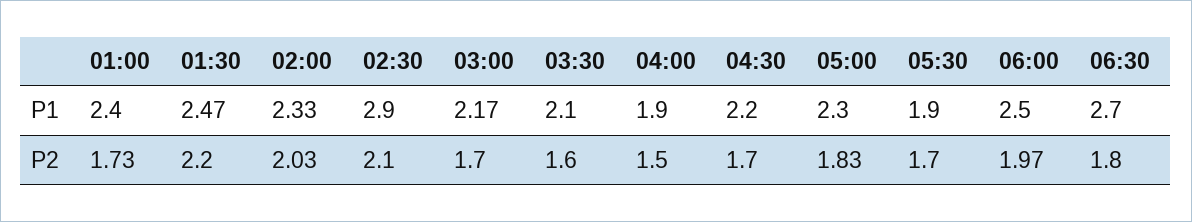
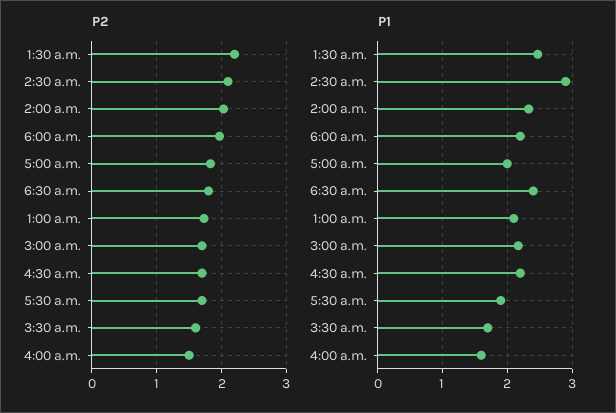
P1, 01:00: 2.4 -> 2.1
P1, 03:30: 2.1 -> 1.7
P1, 04:00: 1.9 -> 1.6
P1, 05:00: 2.3 -> 2
P1, 06:00: 2.5 -> 2.2
P1, 06:30: 2.7 -> 2.4

